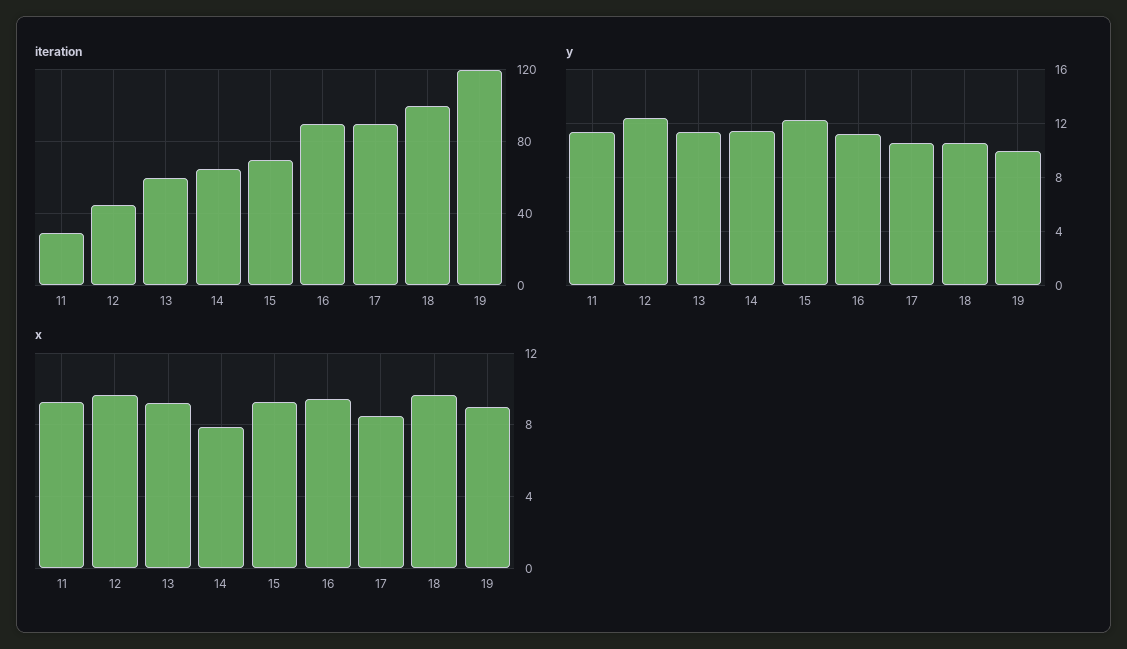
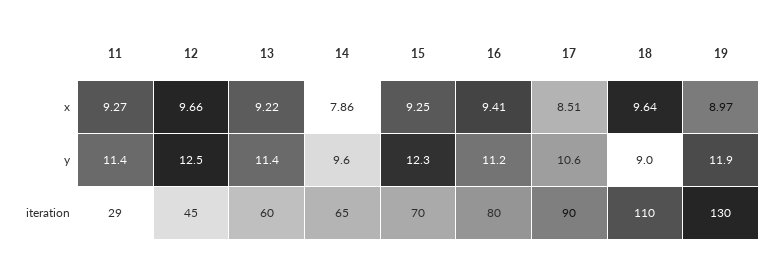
iteration, 16: 90 -> 80
iteration, 18: 100 -> 110
iteration, 19: 120 -> 130
y, 14: 11.5 -> 9.6
y, 18: 10.5 -> 9
y, 19: 10 -> 11.9

